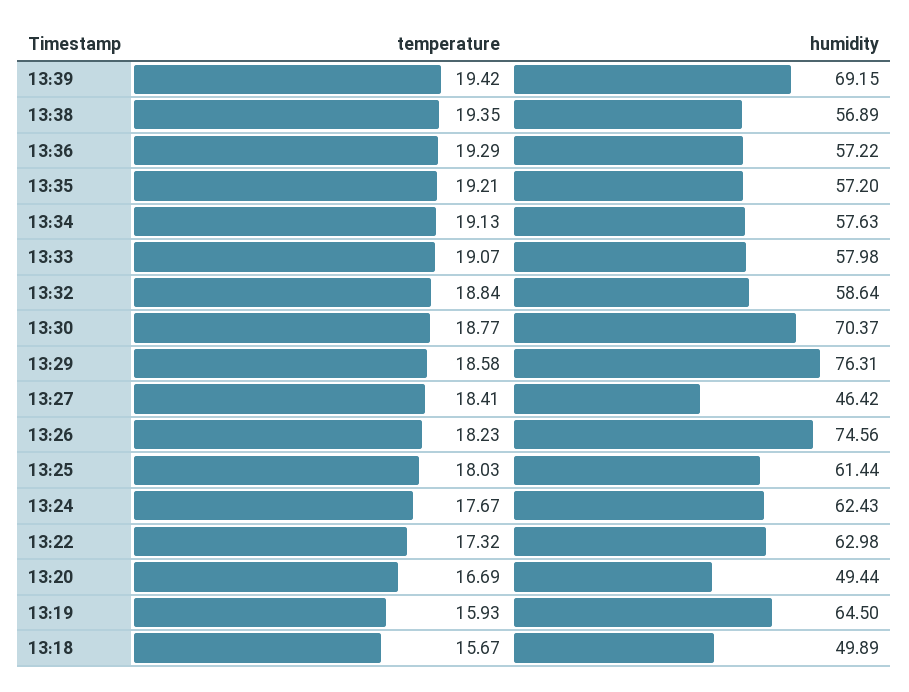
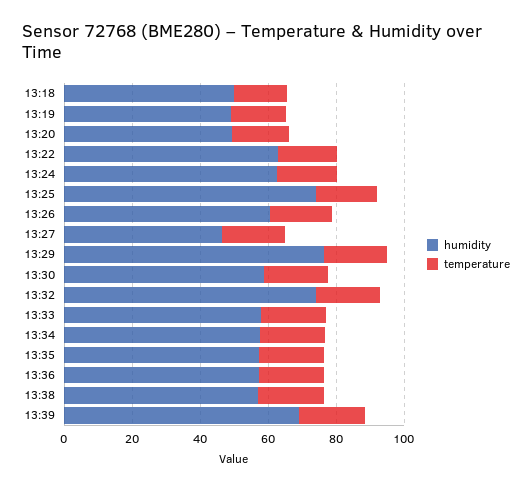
humidity, 13:32: 58.64 -> 75
humidity, 13:30: 70.37 -> 60
humidity, 13:26: 74.56 -> 60
humidity, 13:25: 61.44 -> 75
humidity, 13:19: 64.5 -> 50

